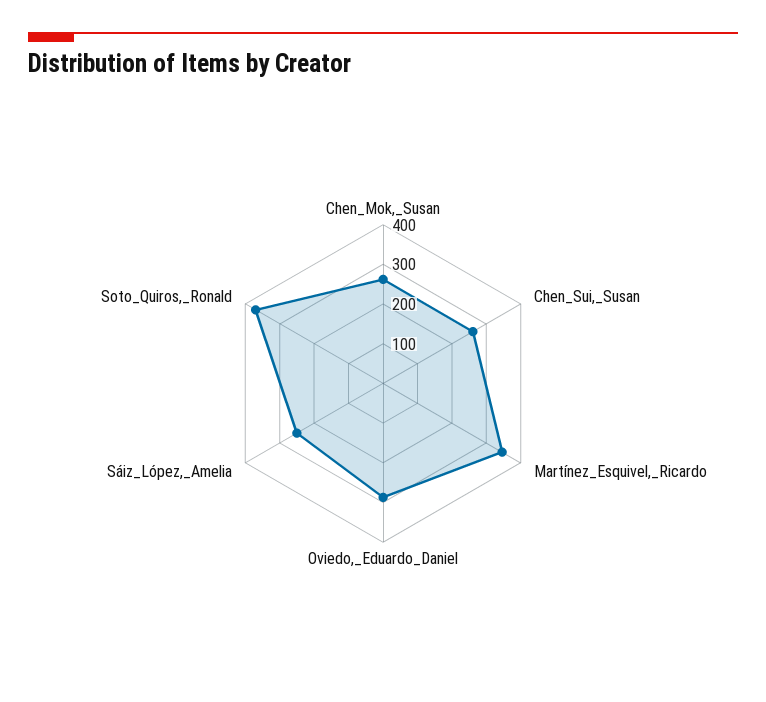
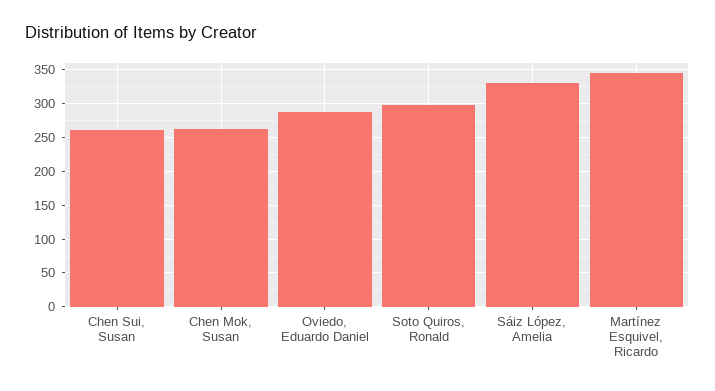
Sáiz_López,_Amelia: 250 -> 330
Soto_Quiros,_Ronald: 375 -> 300

